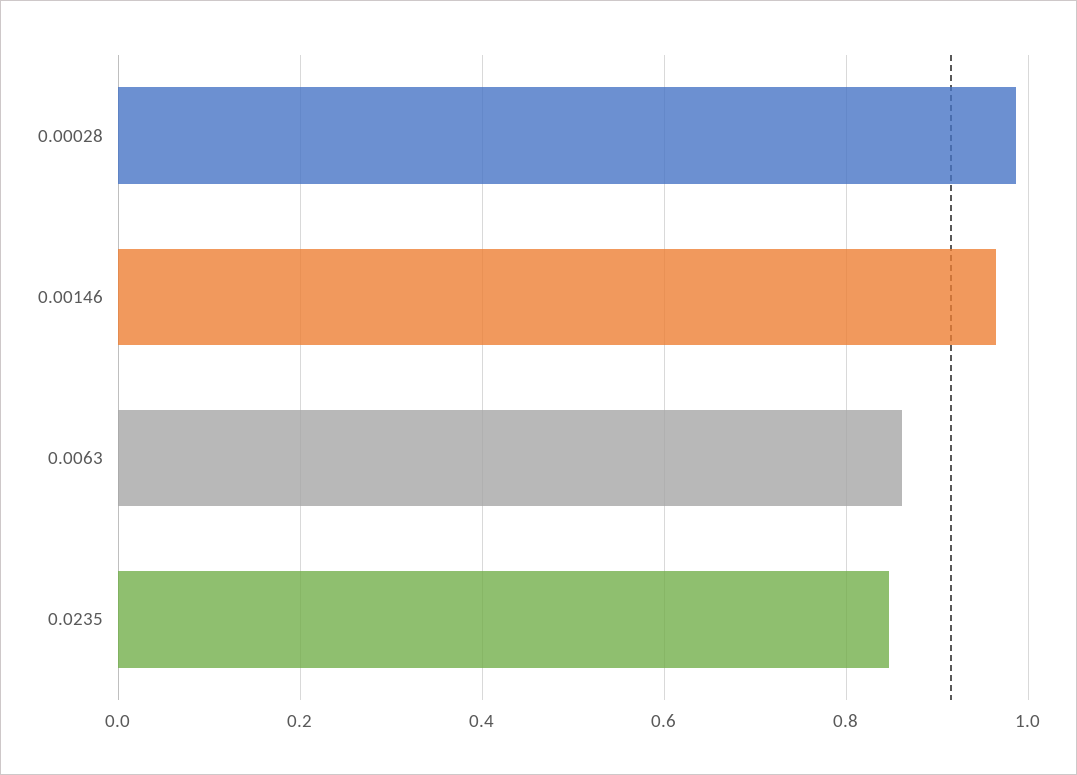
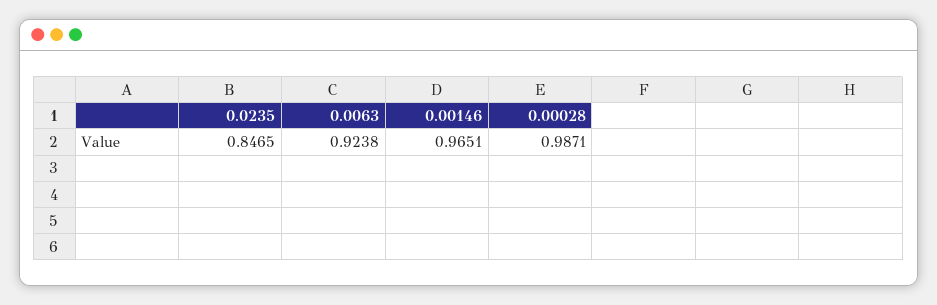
0.0063: 0.86 -> 0.9238

